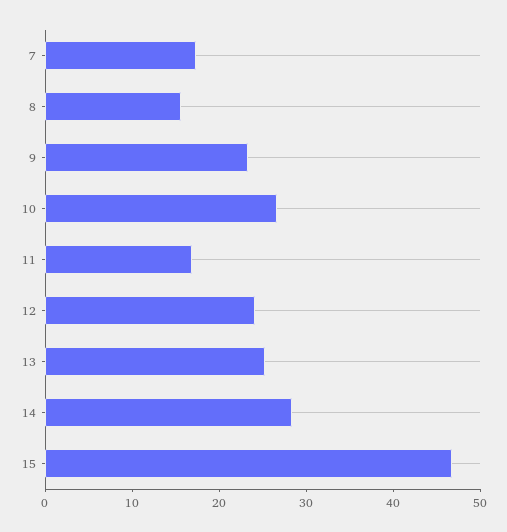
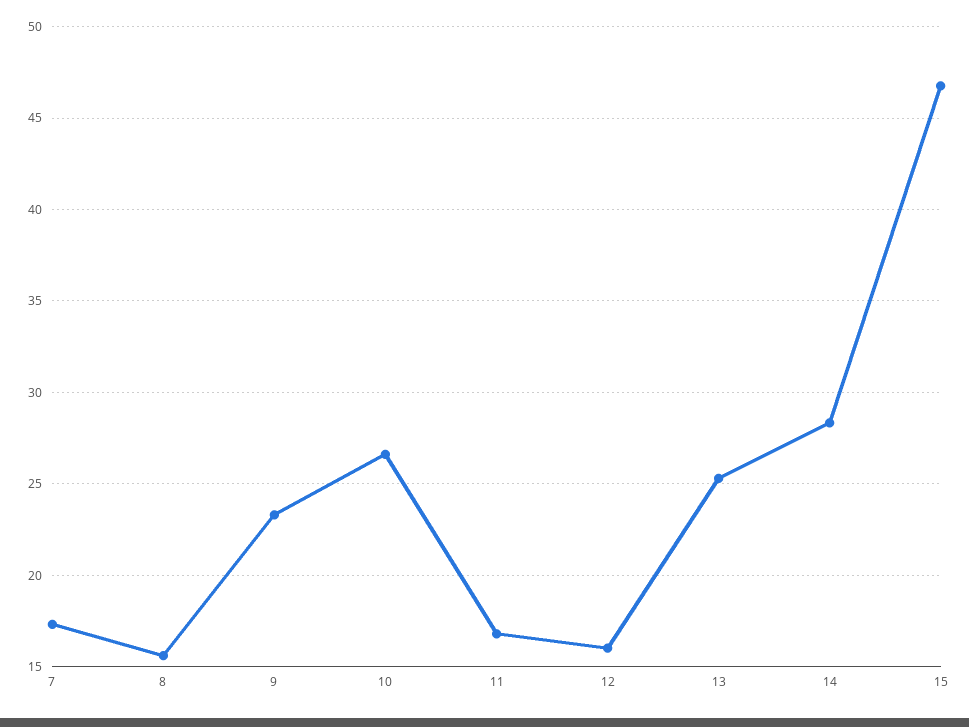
12: 24 -> 16

